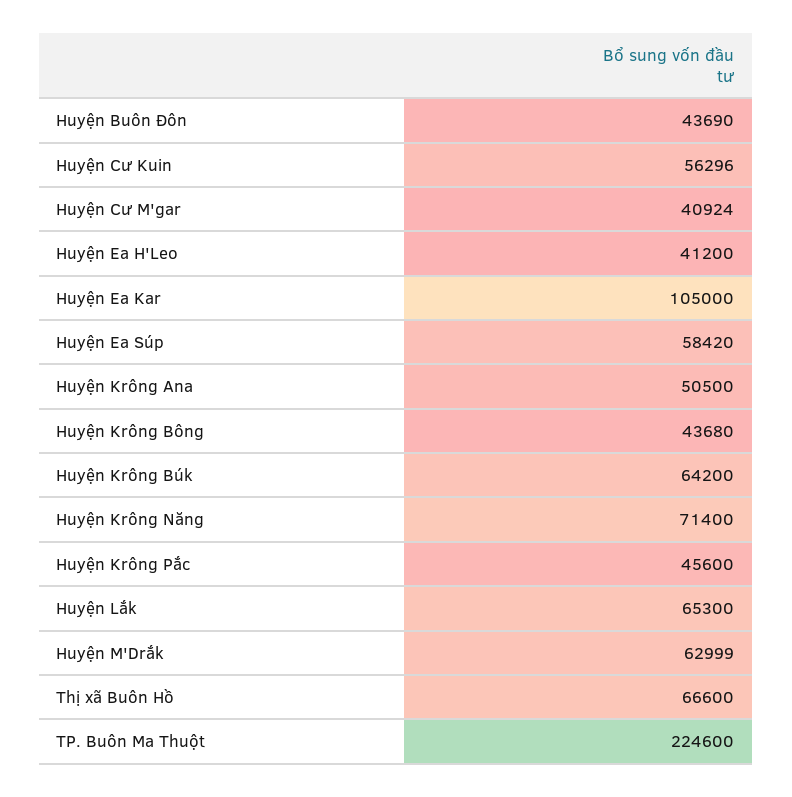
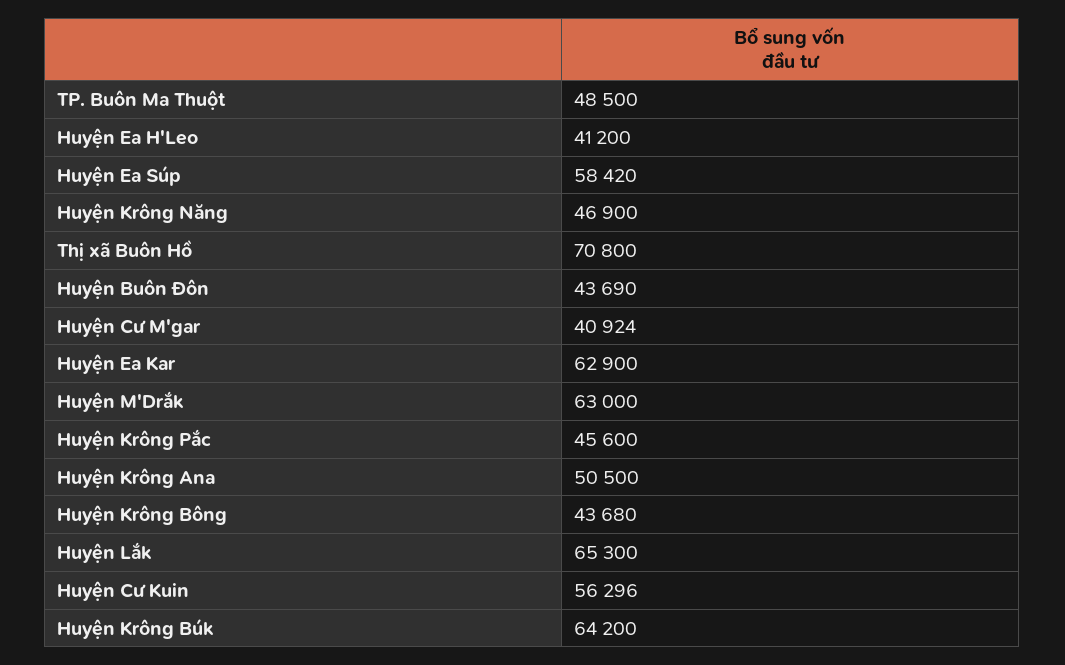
Huyện Ea Kar: 105000 -> 62900
Huyện Krông Năng: 71400 -> 46900
Huyện M'Drắk: 62999 -> 63000
Thị xã Buôn Hồ: 66600 -> 70800
TP. Buôn Ma Thuột: 224600 -> 48500

